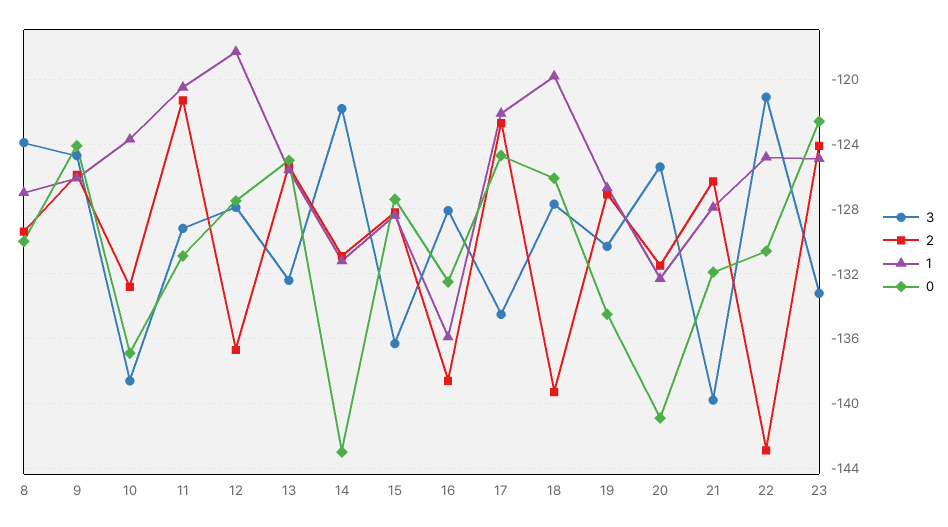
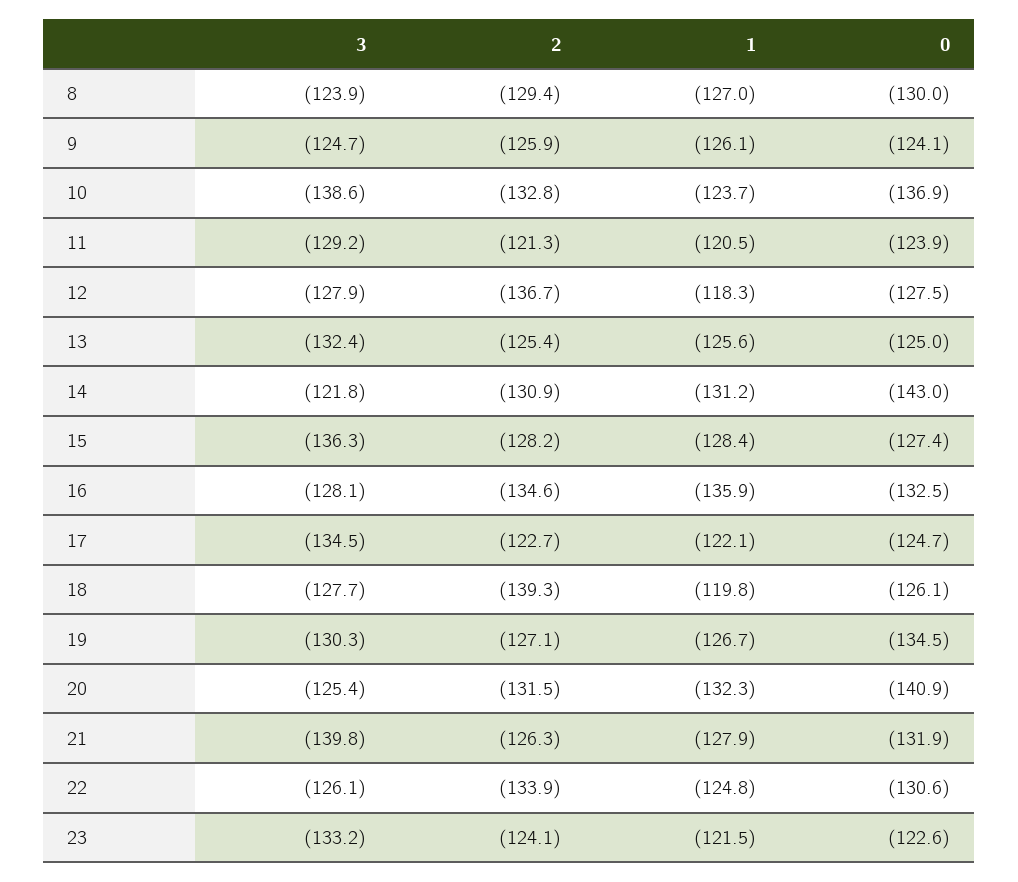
0, 11: -131 -> -123.9
2, 16: -138.5 -> -134.6
3, 22: -121 -> -126.1
2, 22: -143 -> -133.9
1, 23: -125 -> -121.5

